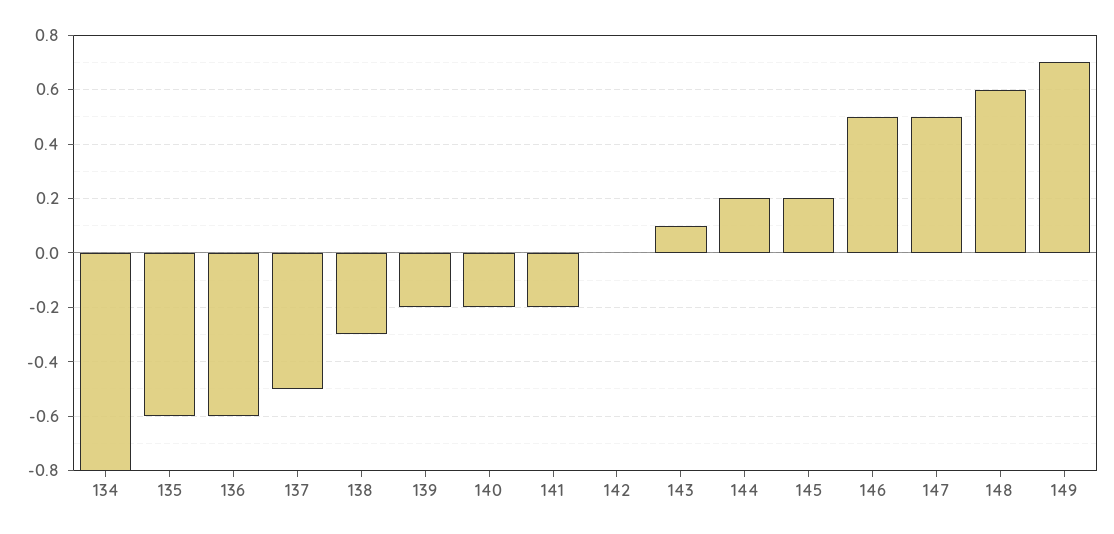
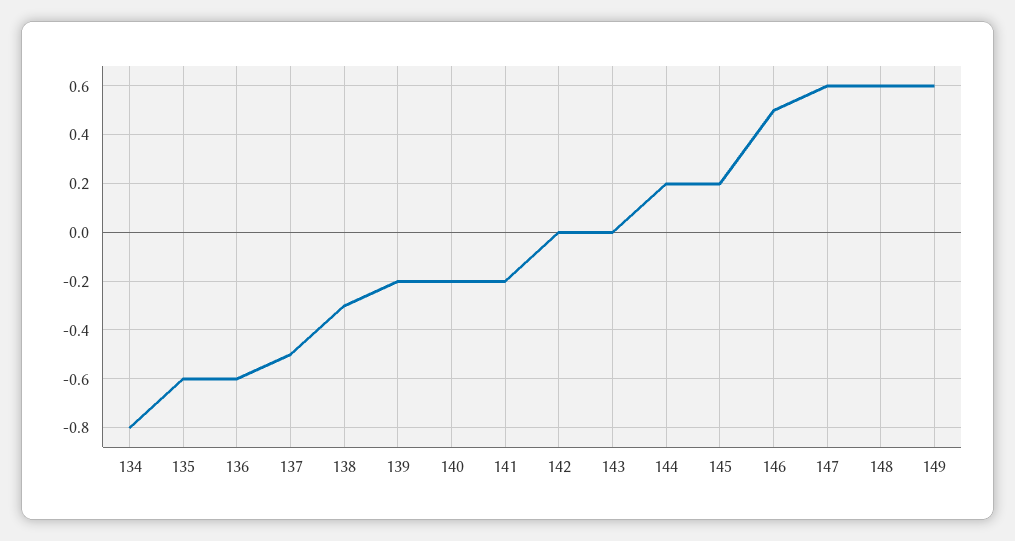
143: 0.1 -> 0
147: 0.5 -> 0.6
149: 0.7 -> 0.6

